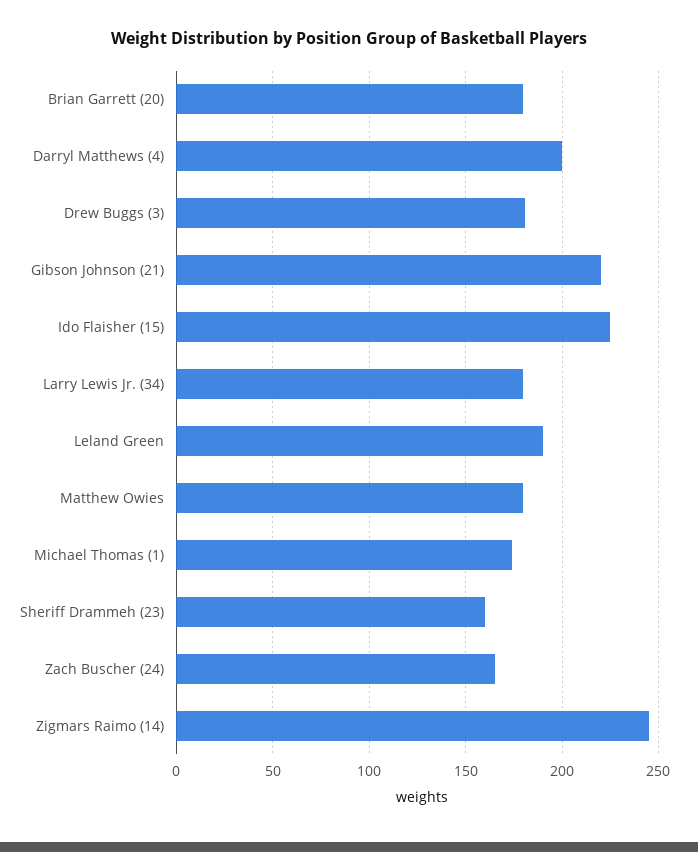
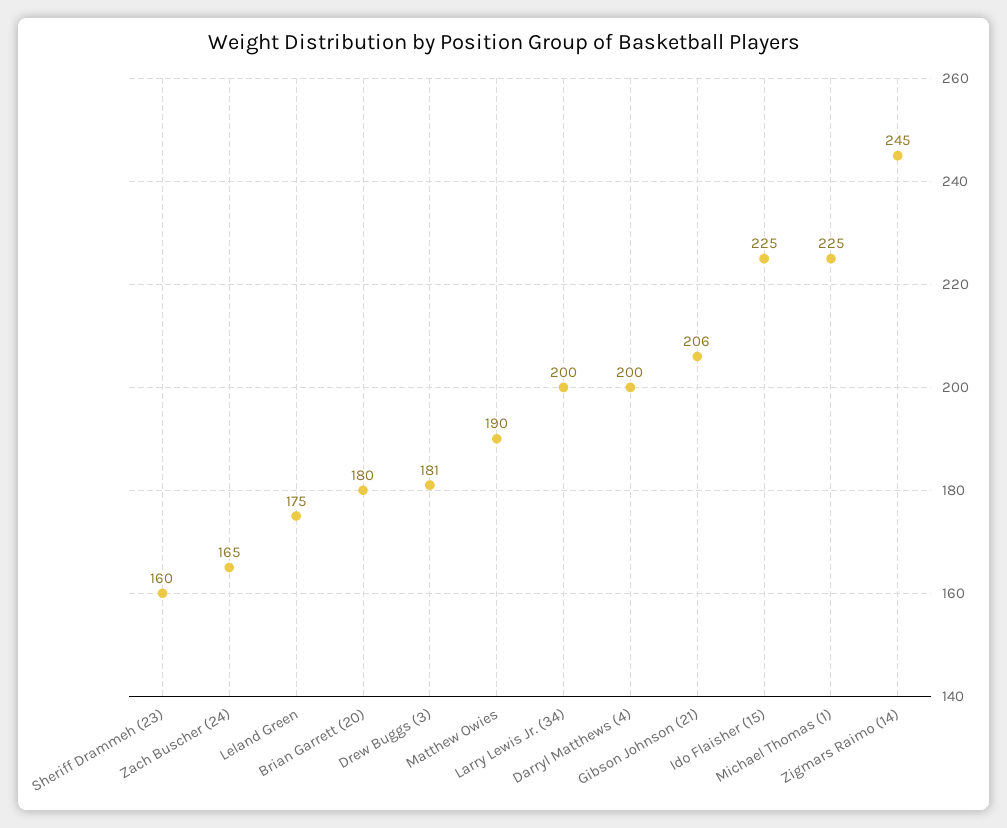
Gibson Johnson (21): 220 -> 206
Larry Lewis Jr. (34): 180 -> 200
Leland Green: 190 -> 175
Matthew Owies: 180 -> 190
Michael Thomas (1): 175 -> 225

